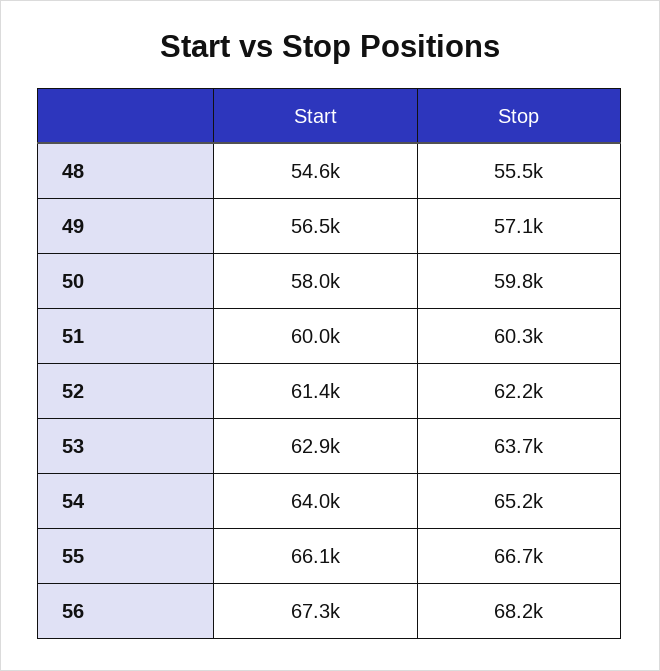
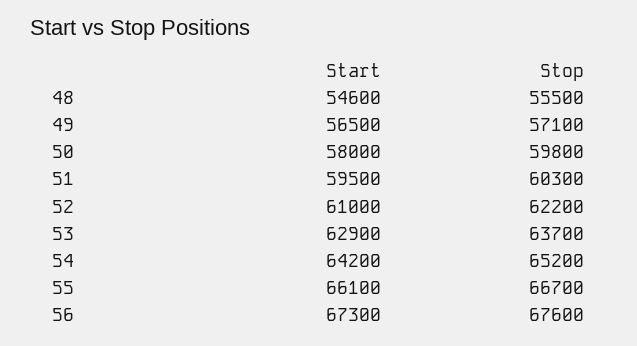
Start, 51: 60000 -> 59500
Start, 52: 61400 -> 61000
Start, 54: 64000 -> 64200
Stop, 56: 68200 -> 67600

